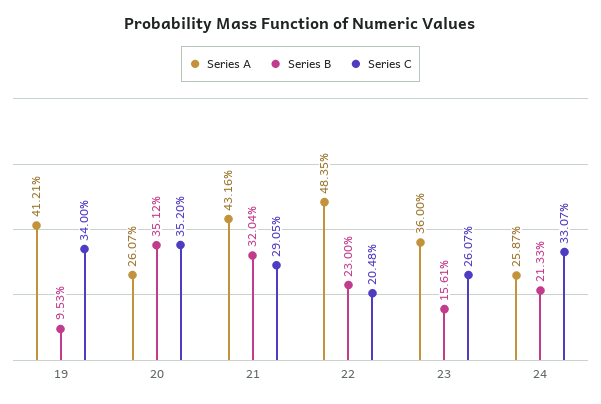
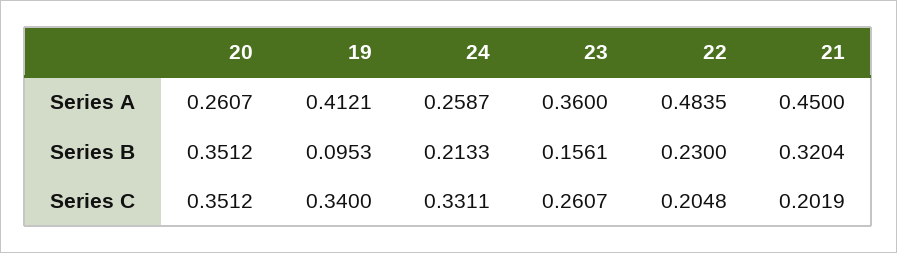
Series C, 20: 0.352 -> 0.3512
Series A, 21: 0.4316 -> 0.45
Series C, 21: 0.2905 -> 0.2019
Series C, 24: 0.3307 -> 0.3311

